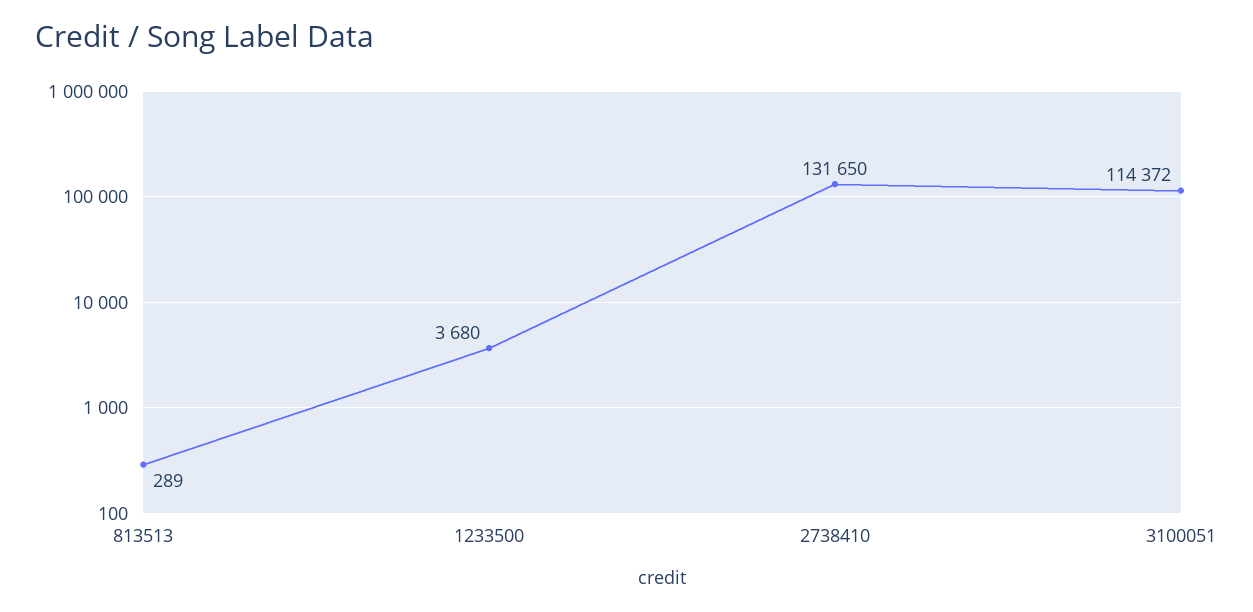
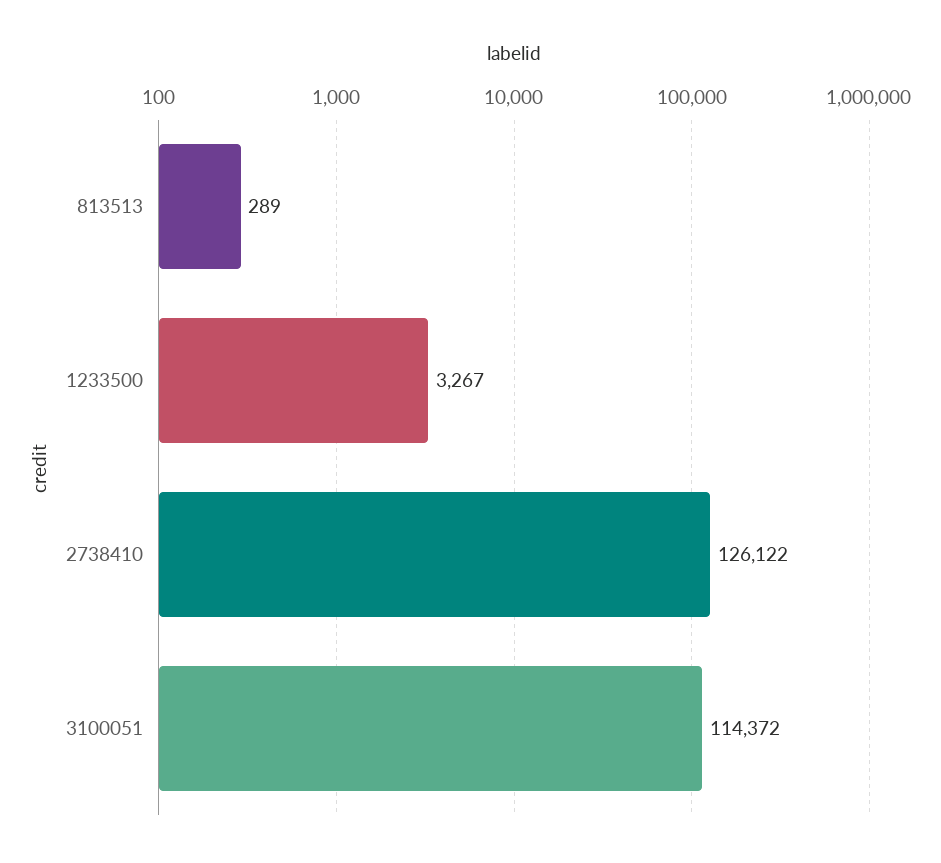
1233500: 3680 -> 3267
2738410: 131650 -> 126122

